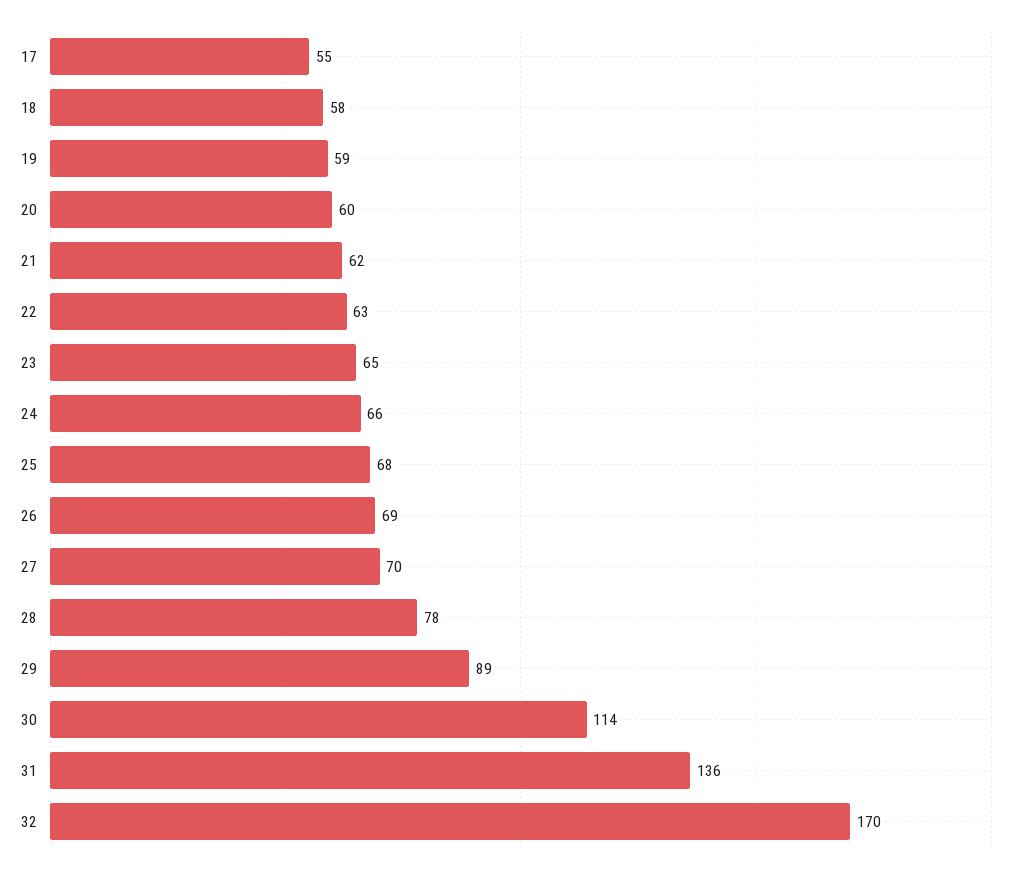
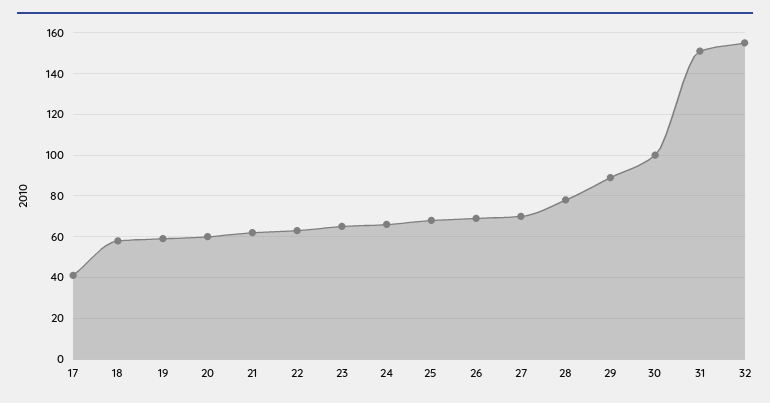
17: 55 -> 40
30: 114 -> 100
31: 136 -> 150
32: 170 -> 155

